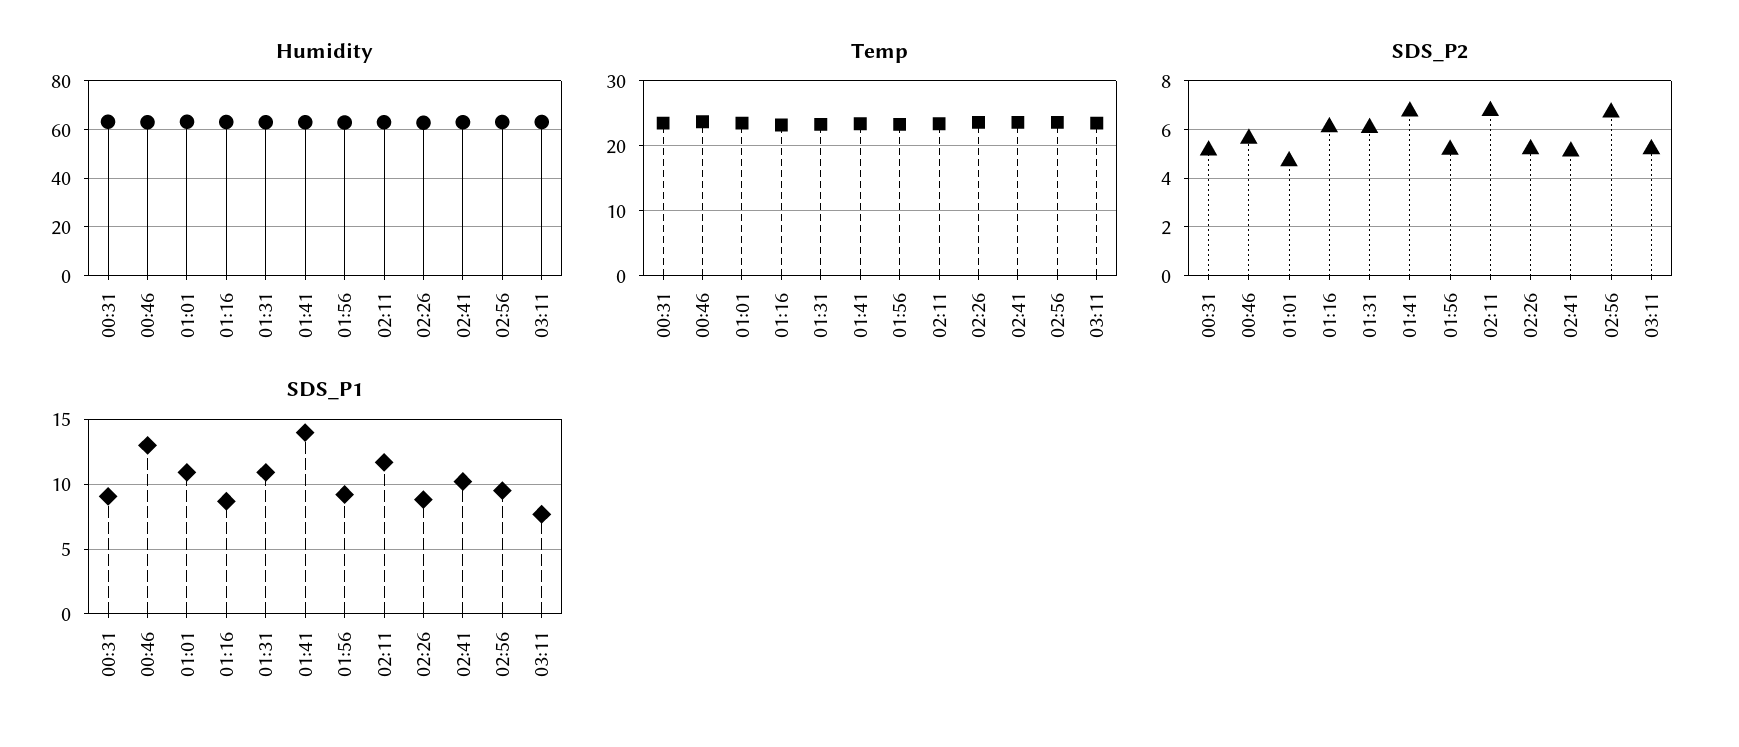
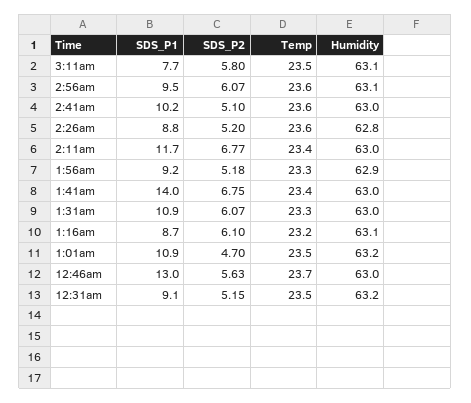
SDS_P2, 02:56: 6.75 -> 6.07
SDS_P2, 03:11: 5.25 -> 5.8

